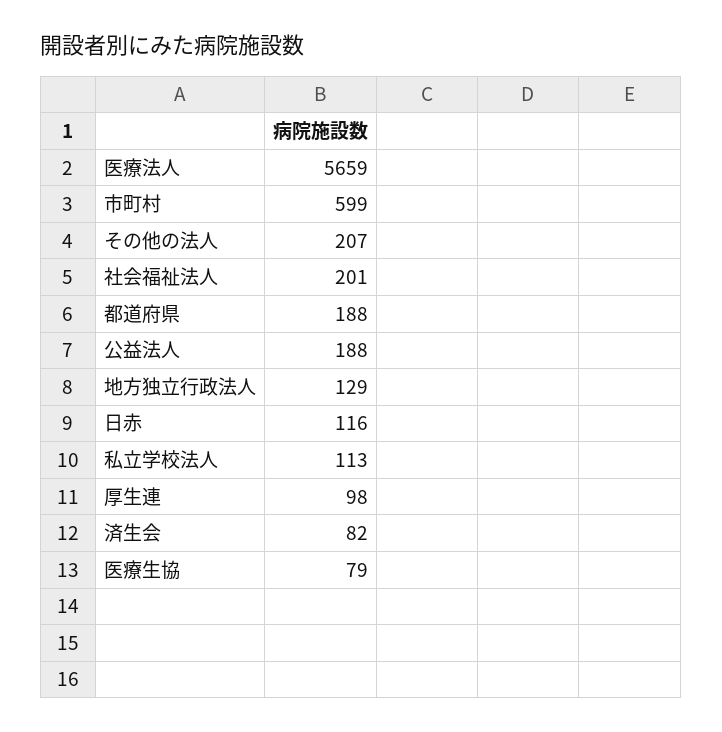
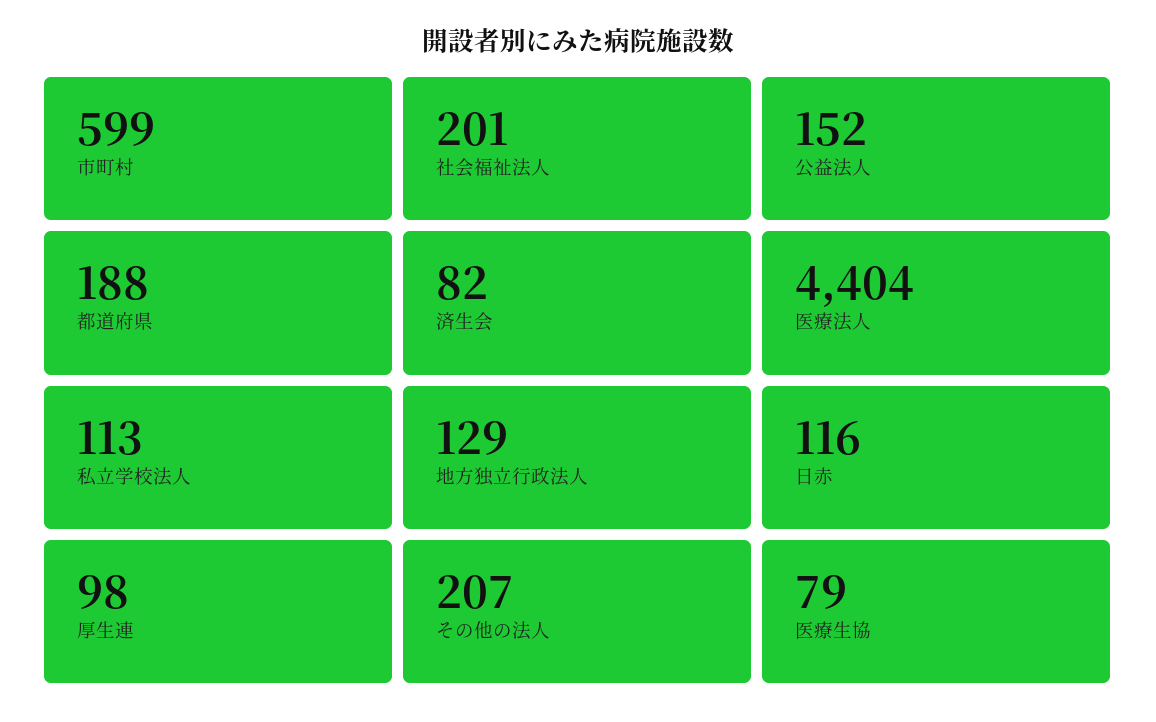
医療法人: 5659 -> 4404
公益法人: 188 -> 152

